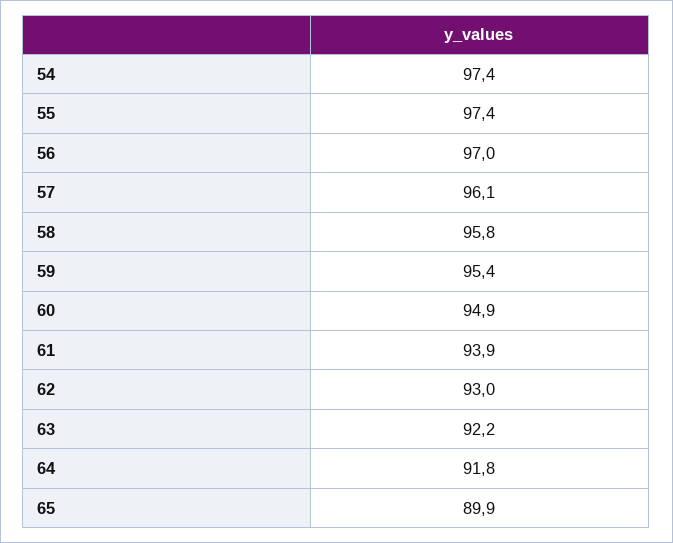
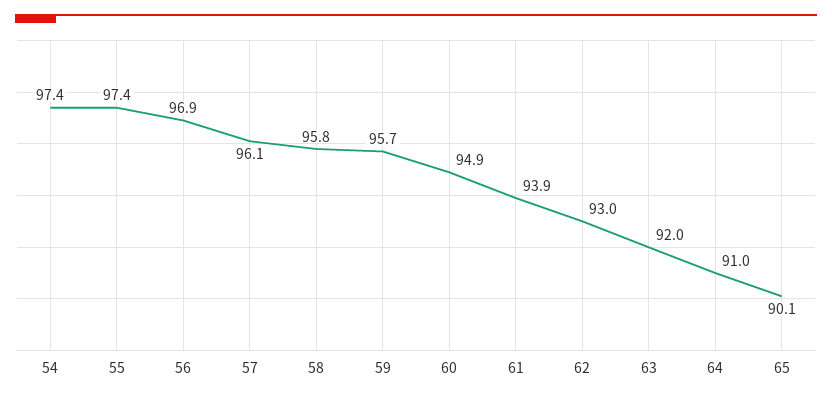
56: 97 -> 96.9
59: 95.4 -> 95.7
63: 92.2 -> 92
64: 91.8 -> 91
65: 89.9 -> 90.1

